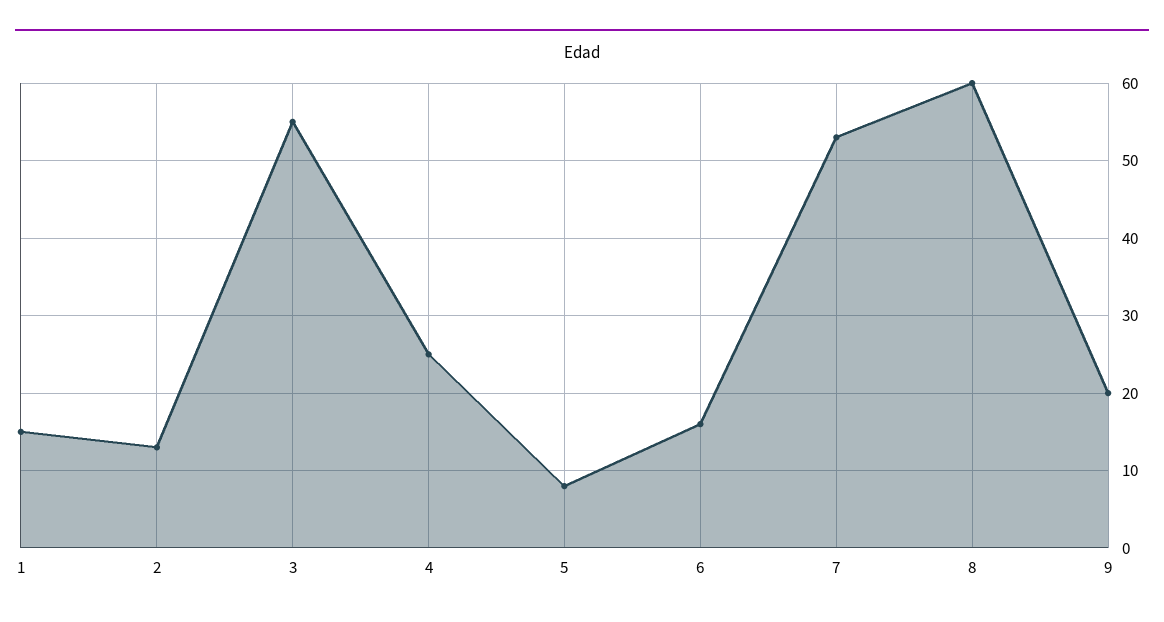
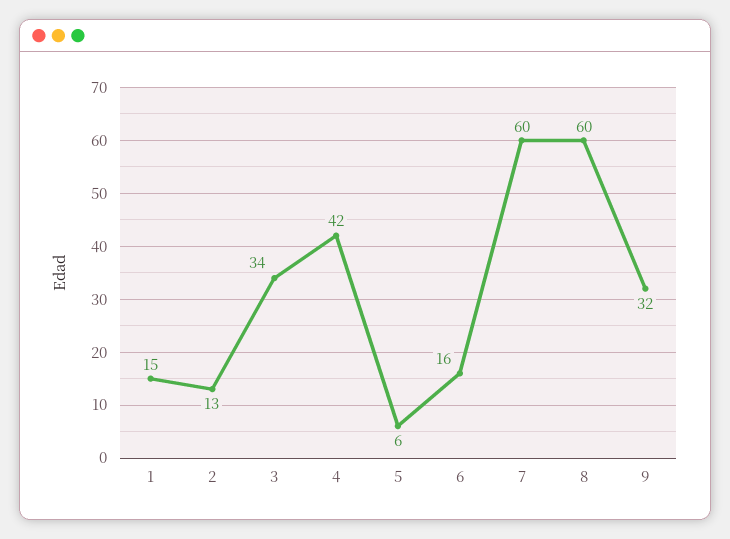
3: 55 -> 34
4: 25 -> 42
5: 8 -> 6
7: 53 -> 60
9: 20 -> 32

